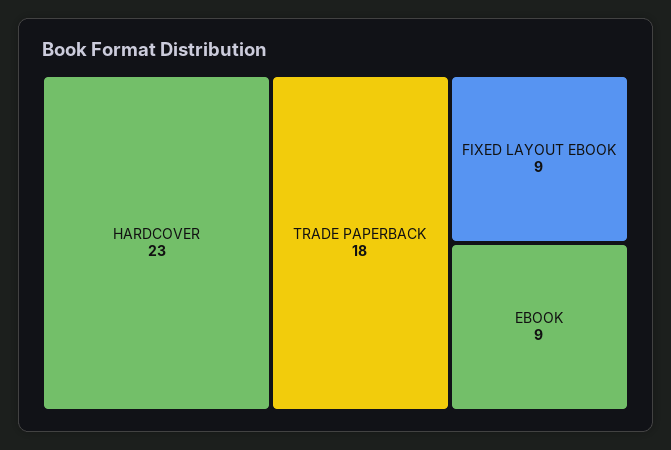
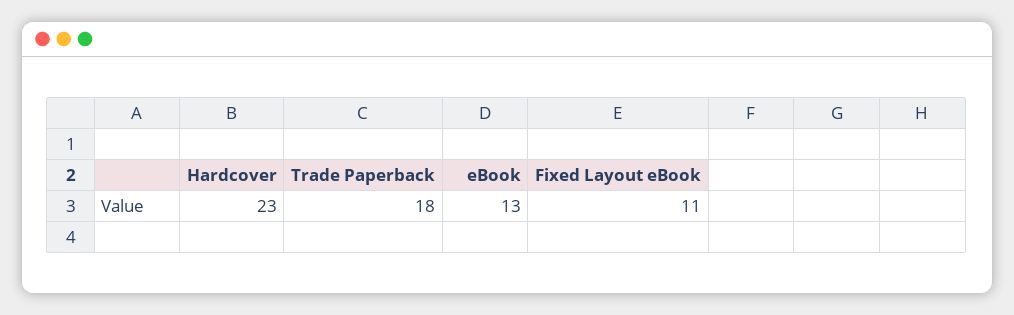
FIXED LAYOUT EBOOK: 9 -> 11
EBOOK: 9 -> 13

